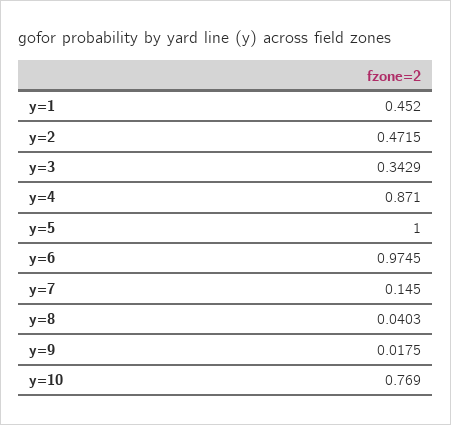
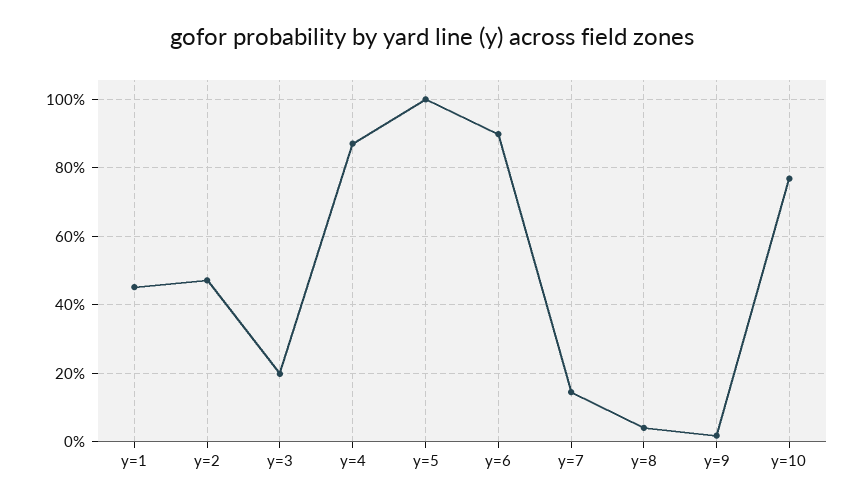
y=3: 0.3429 -> 0.2
y=6: 0.9745 -> 0.9

